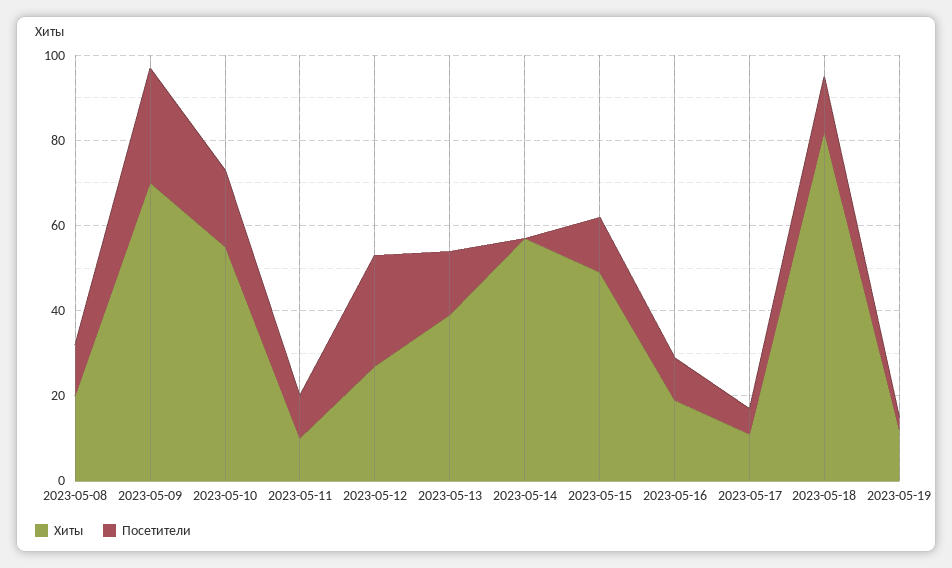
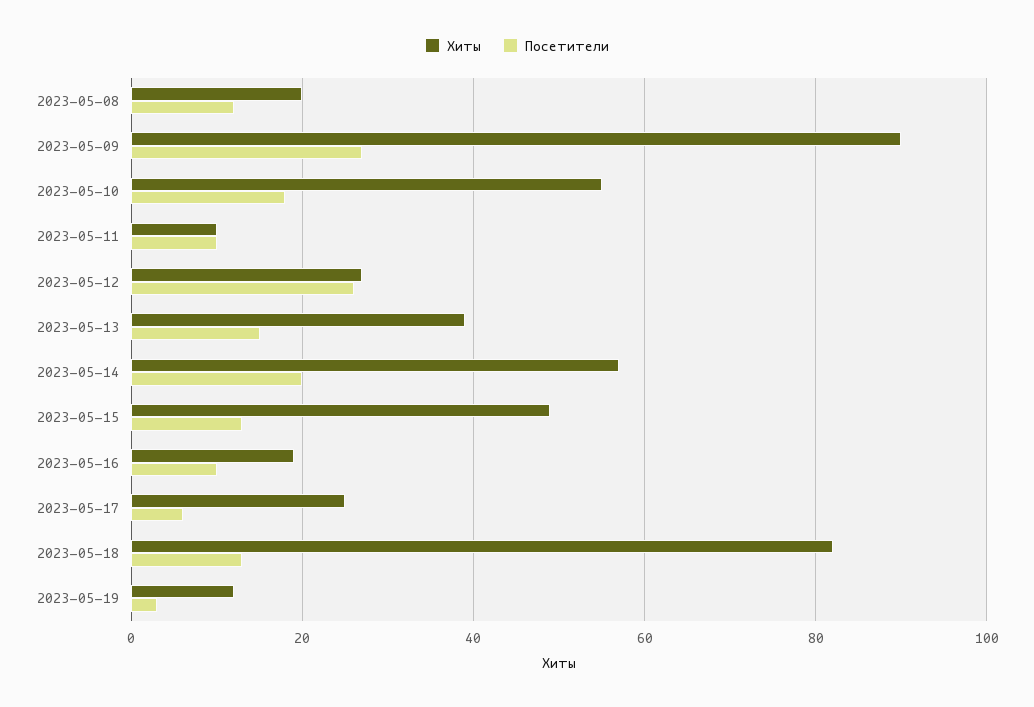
Хиты, 2023-05-09: 70 -> 90
Посетители, 2023-05-14: 0 -> 20
Хиты, 2023-05-17: 10 -> 25

